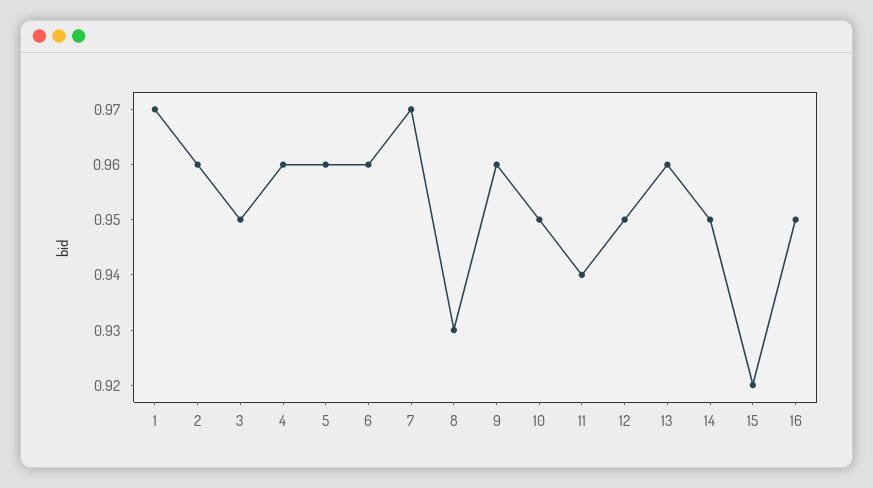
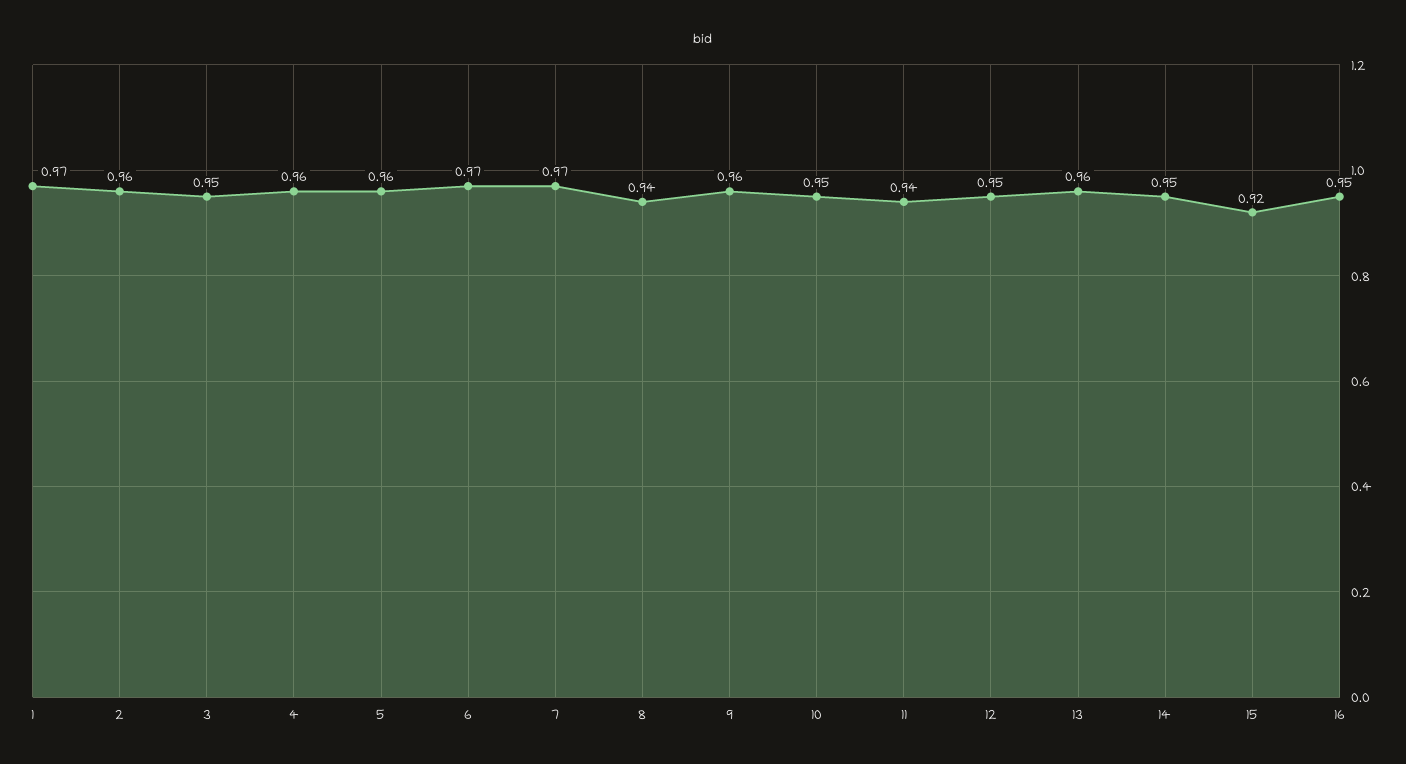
6: 0.96 -> 0.97
8: 0.93 -> 0.94

